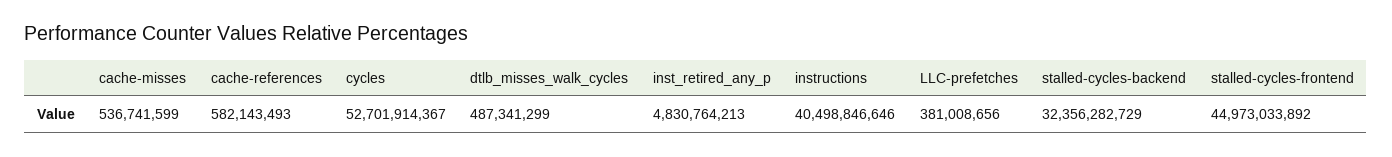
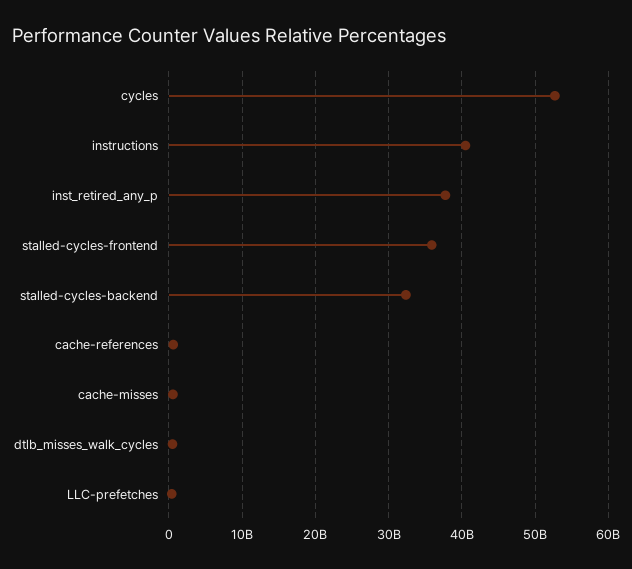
inst_retired_any_p: 4830764213 -> 38000000000
stalled-cycles-frontend: 44973033892 -> 36000000000

